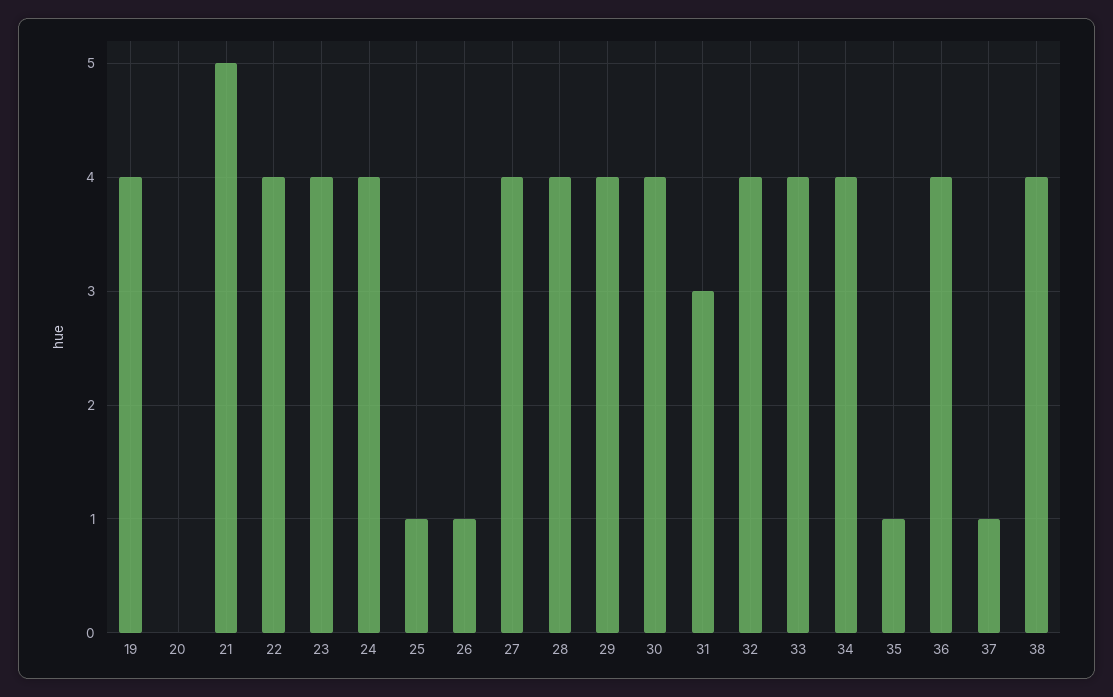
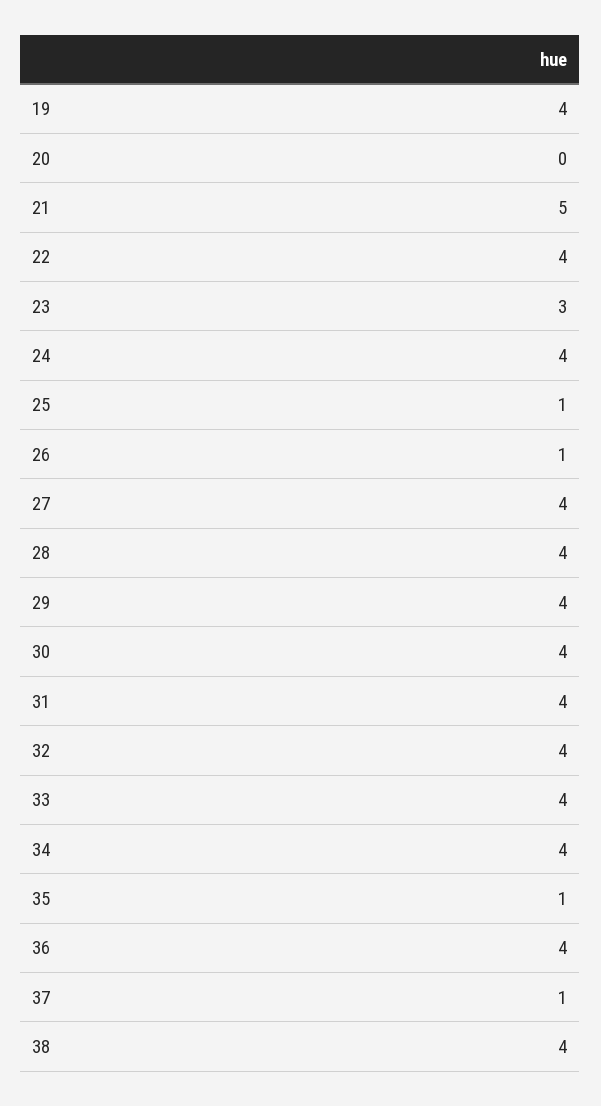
23: 4 -> 3
31: 3 -> 4

